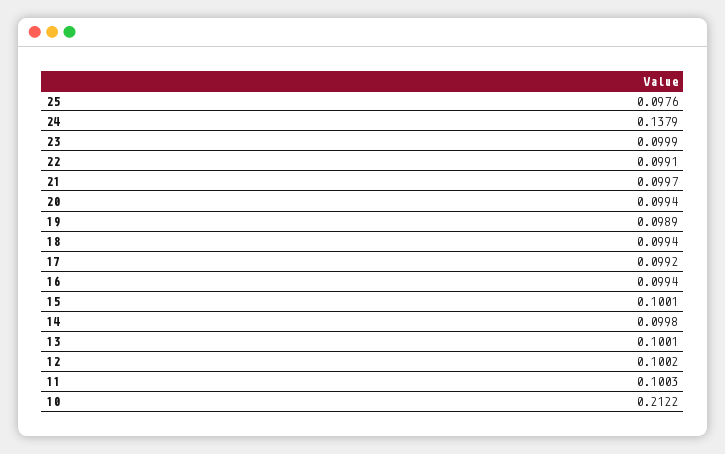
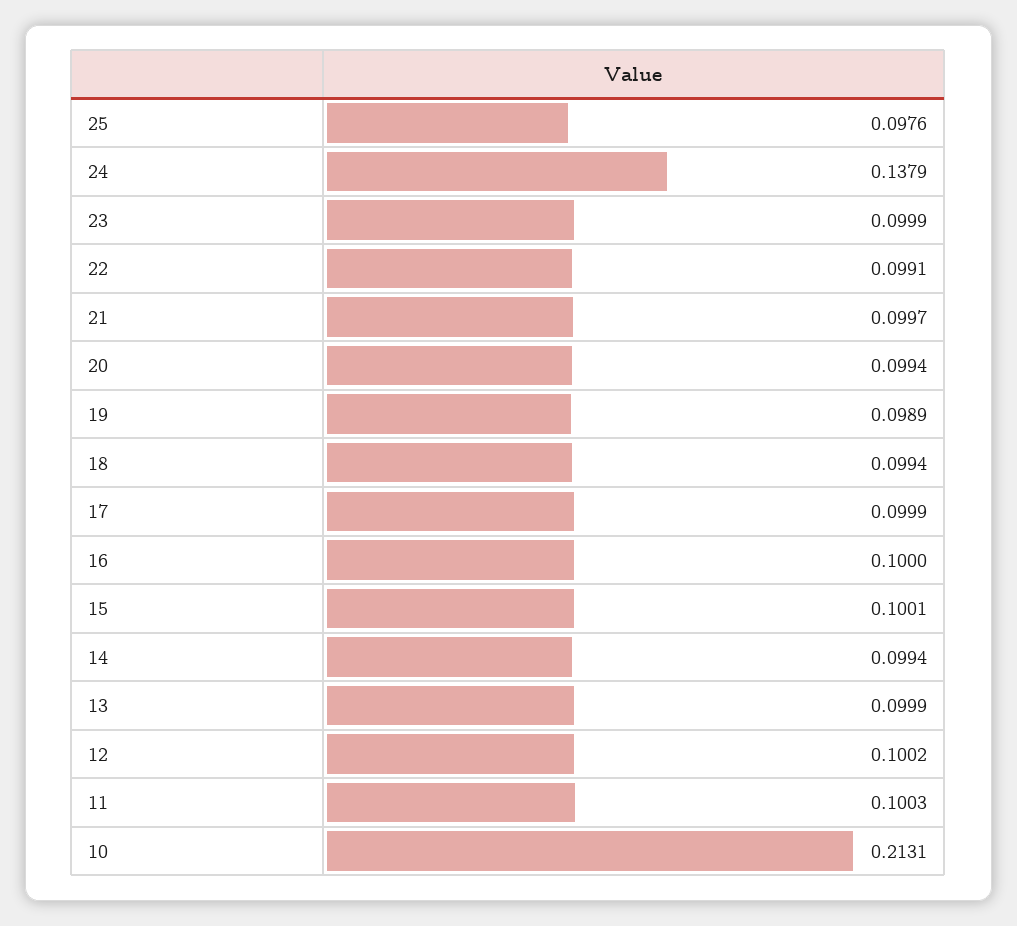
17: 0.0992 -> 0.0999
16: 0.0994 -> 0.1
14: 0.0998 -> 0.0994
13: 0.1001 -> 0.0999
10: 0.2122 -> 0.2131

